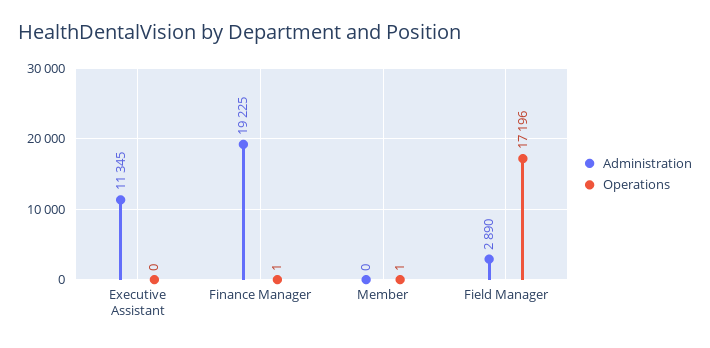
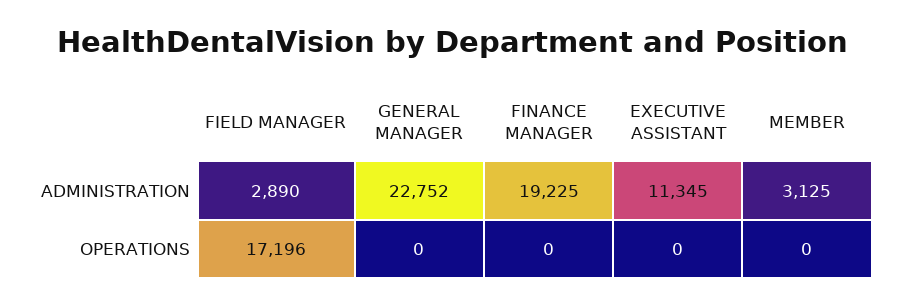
Operations, Finance Manager: 1 -> 0
Administration, Member: 0 -> 3125
Operations, Member: 1 -> 0
Administration, GENERAL MANAGER: none -> 22752
Operations, GENERAL MANAGER: none -> 0

